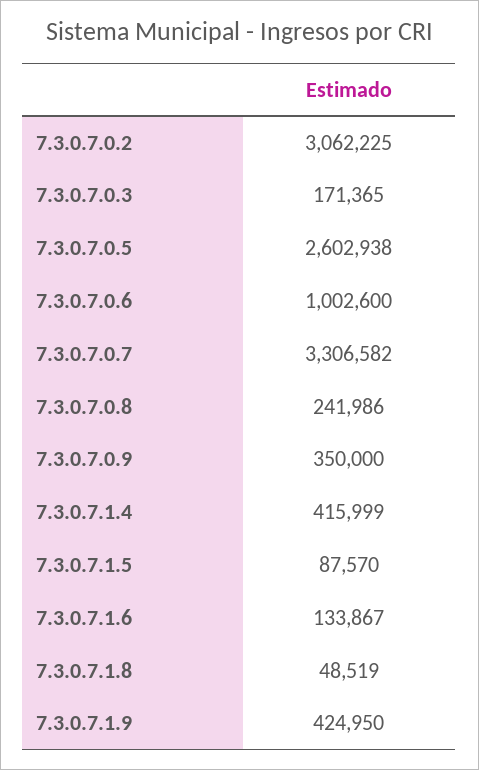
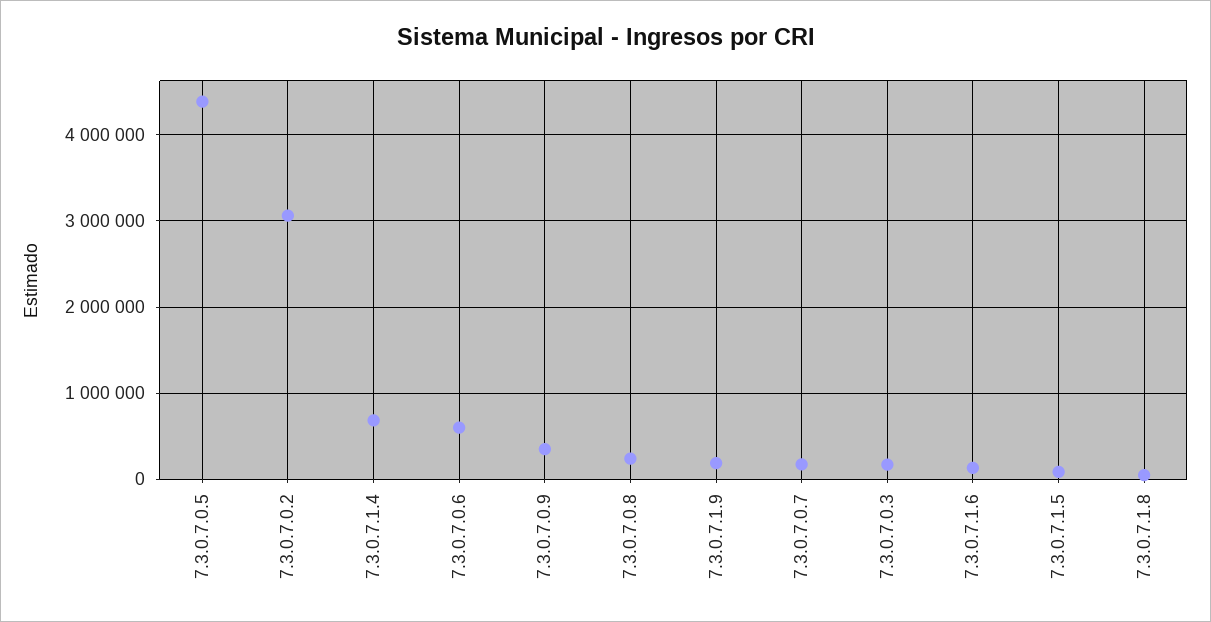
7.3.0.7.0.5: 2602938 -> 4400000
7.3.0.7.0.6: 1002600 -> 600000
7.3.0.7.0.7: 3306582 -> 200000
7.3.0.7.1.4: 415999 -> 700000
7.3.0.7.1.9: 424950 -> 200000

